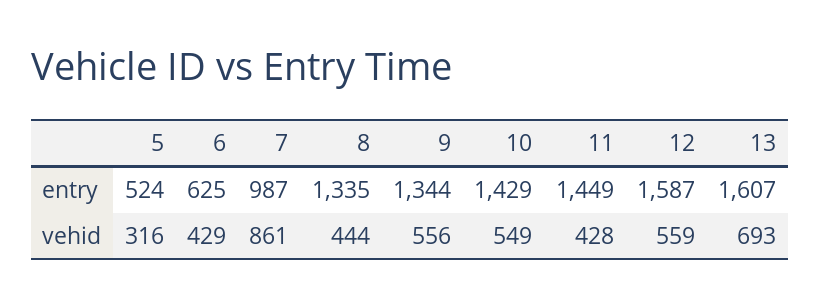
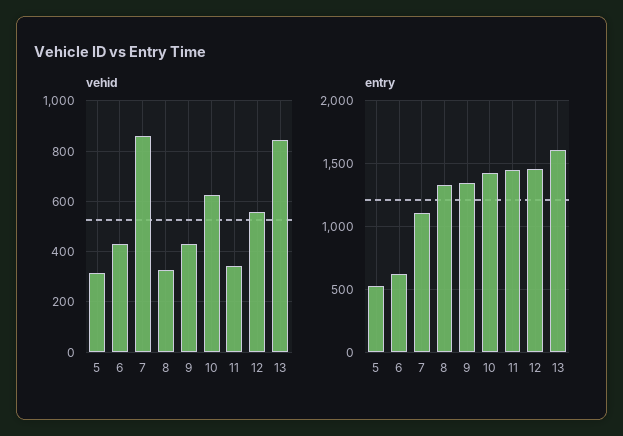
entry, 7: 987 -> 1100
entry, 12: 1587 -> 1450
vehid, 8: 444 -> 325
vehid, 9: 556 -> 425
vehid, 10: 549 -> 625
vehid, 11: 428 -> 350
vehid, 13: 693 -> 850

